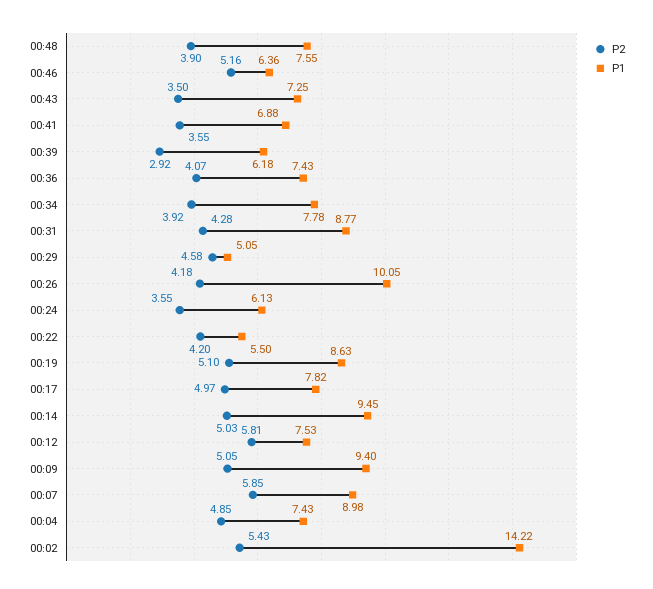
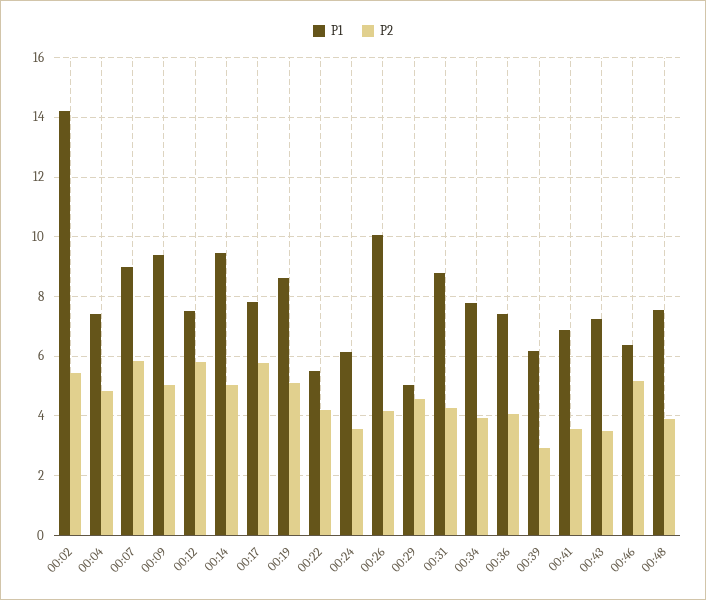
P2, 00:17: 4.97 -> 5.75

